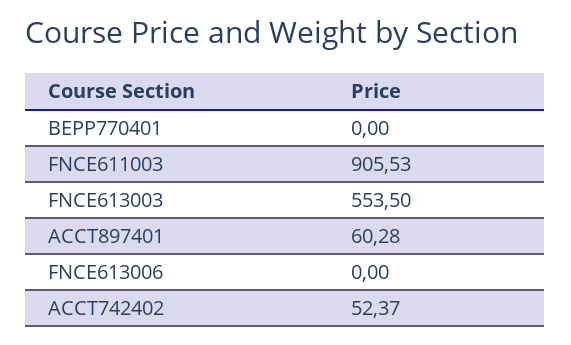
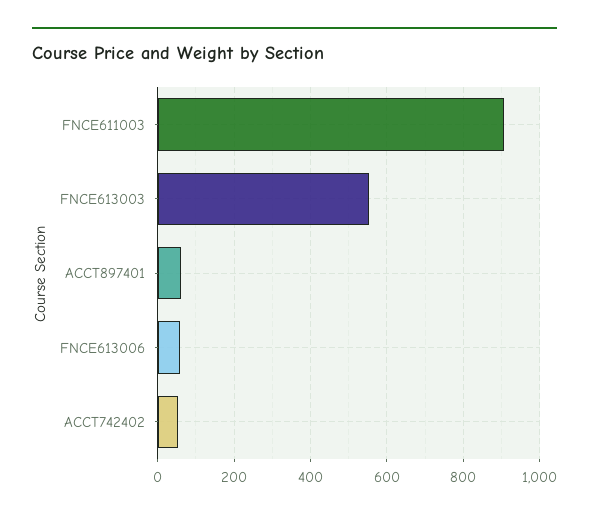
BEPP770401: 0 -> none
FNCE613006: 0 -> 60

